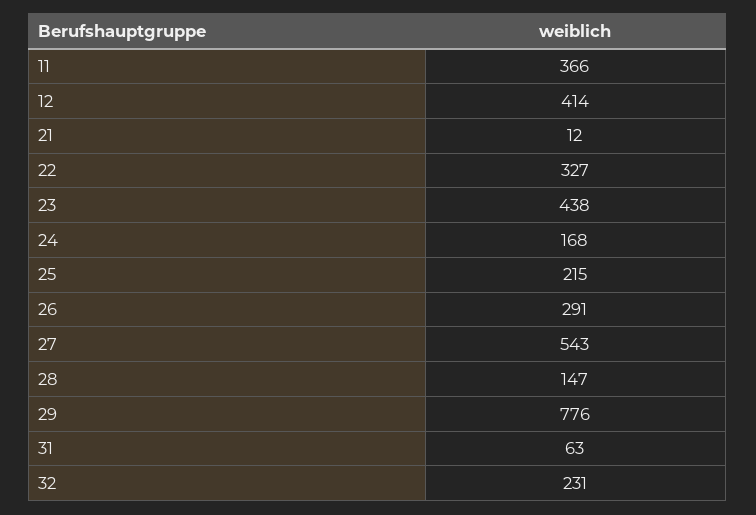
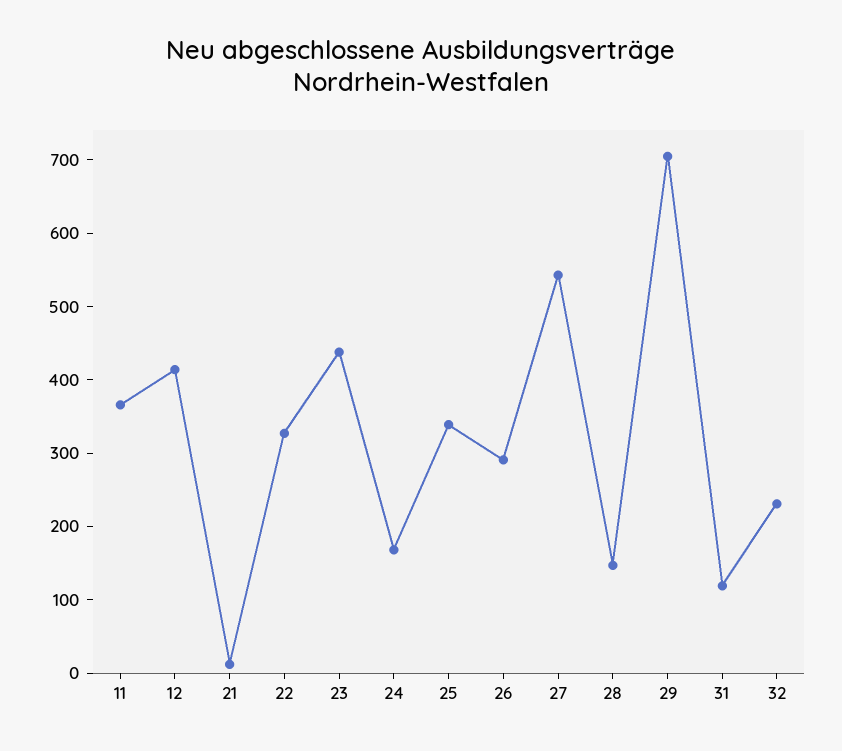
25: 215 -> 340
29: 776 -> 700
31: 63 -> 120

